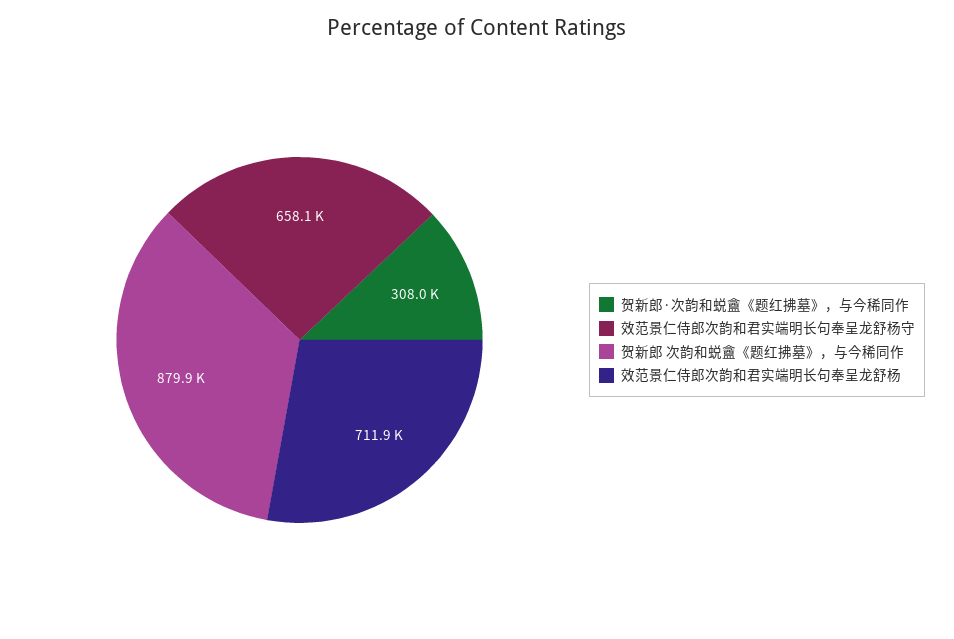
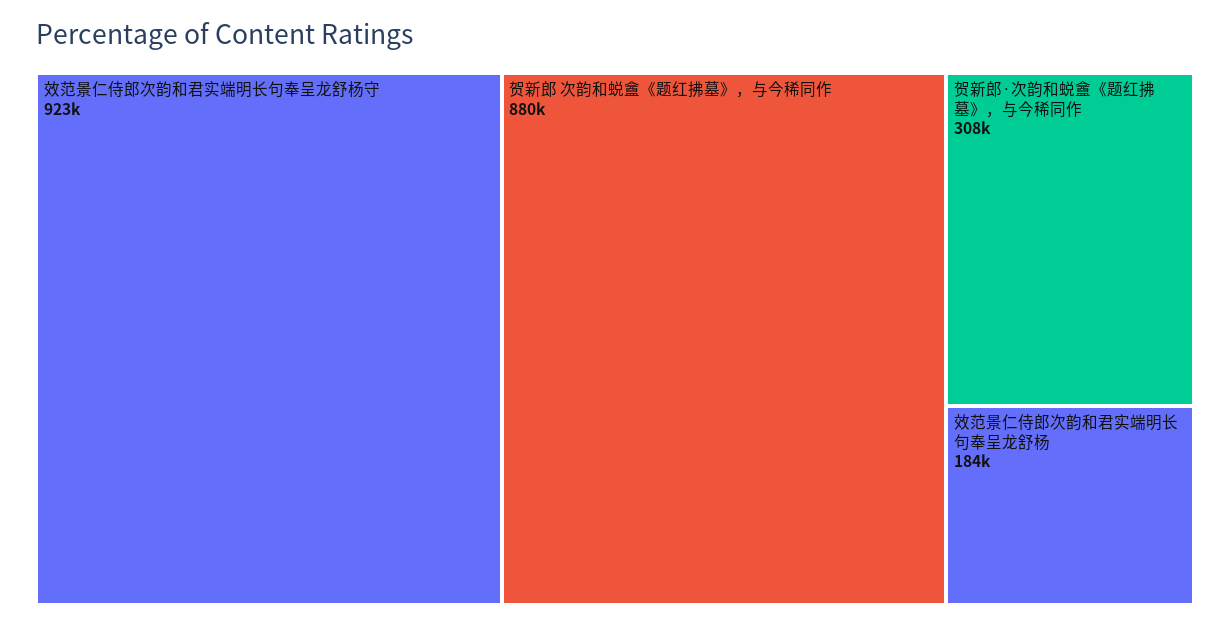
效范景仁侍郎次韵和君实端明长句奉呈龙舒杨守: 658100 -> 923000
效范景仁侍郎次韵和君实端明长句奉呈龙舒杨: 711900 -> 184000

